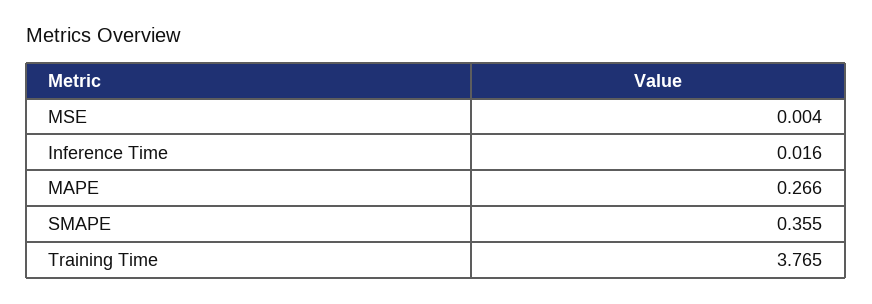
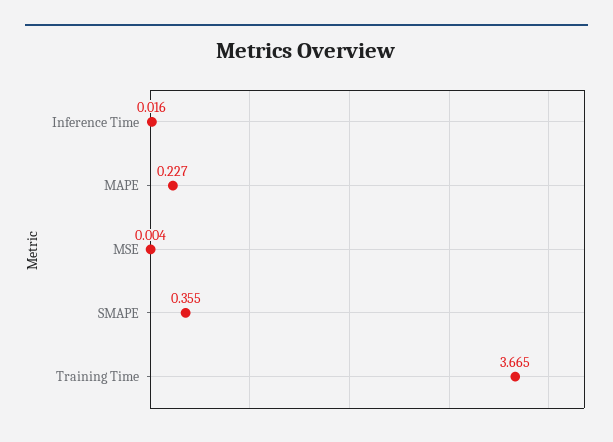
MAPE: 0.266 -> 0.227
Training Time: 3.765 -> 3.665

